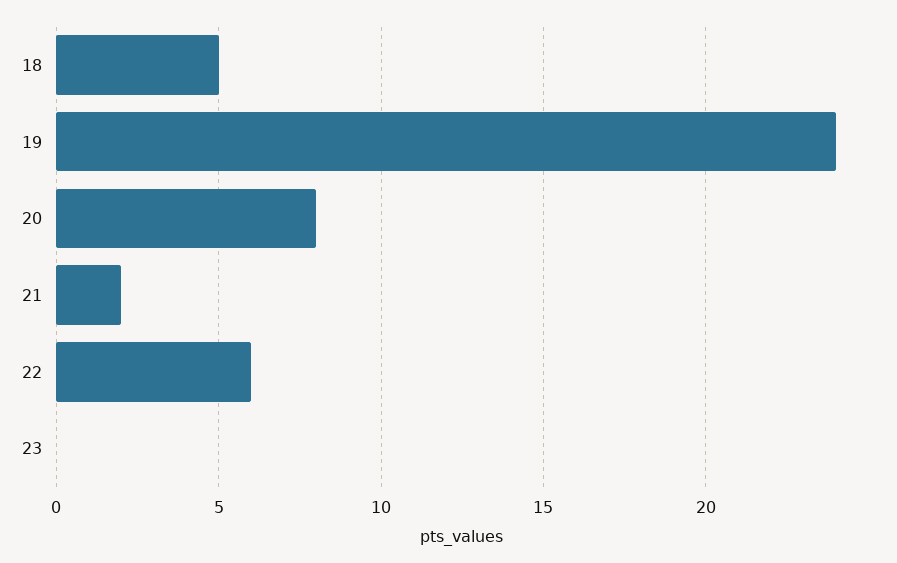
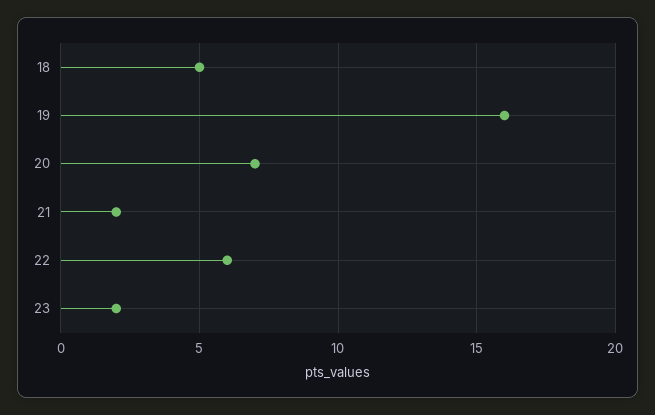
19: 24 -> 16
20: 8 -> 7
23: 0 -> 2

